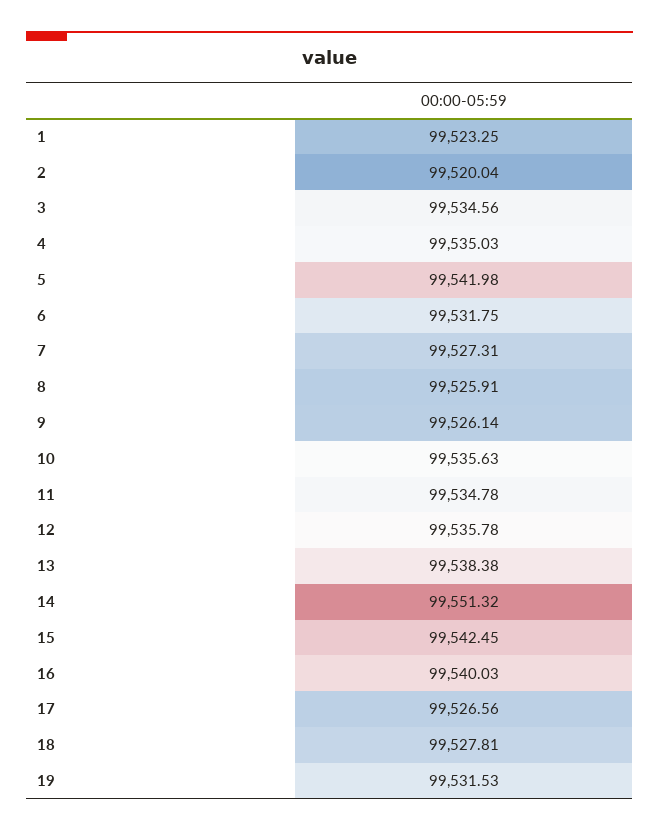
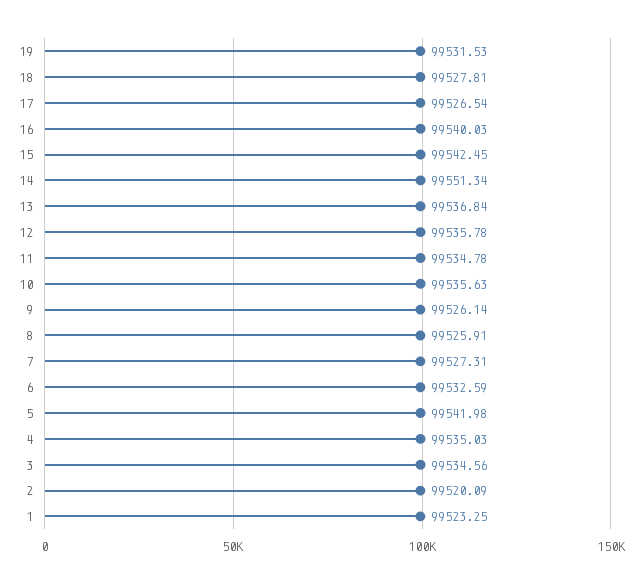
2: 99520.04 -> 99520.09
6: 99531.75 -> 99532.59
13: 99538.38 -> 99536.84
14: 99551.32 -> 99551.34
17: 99526.56 -> 99526.54

